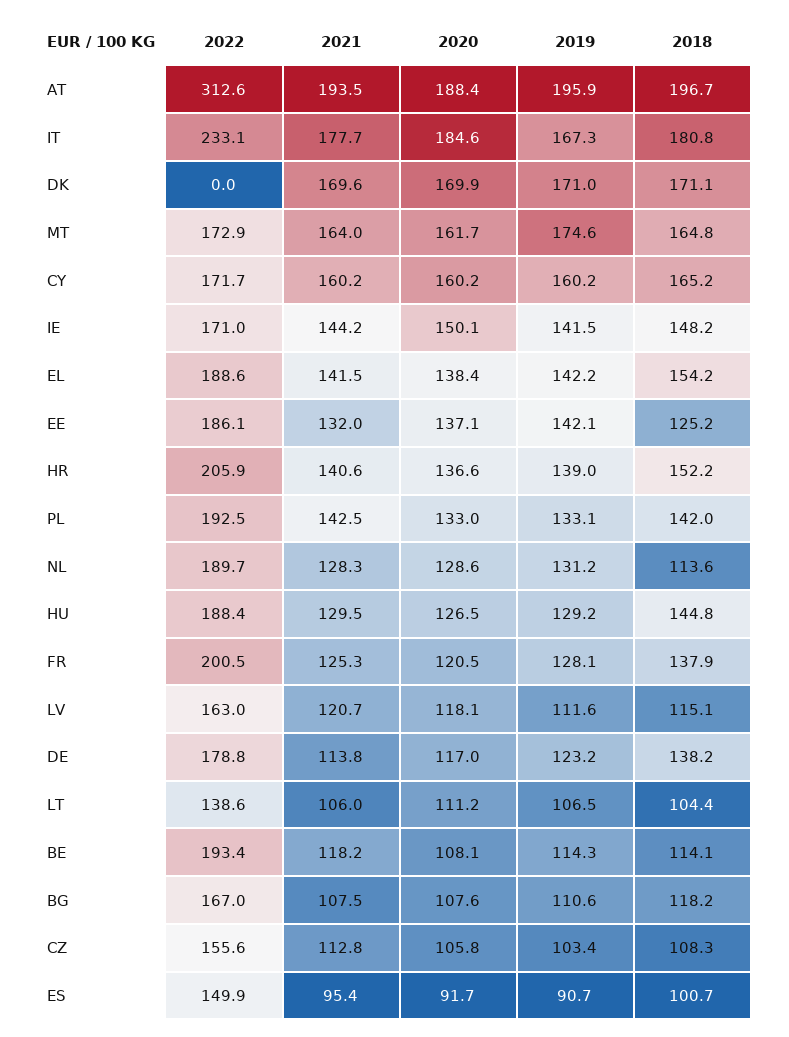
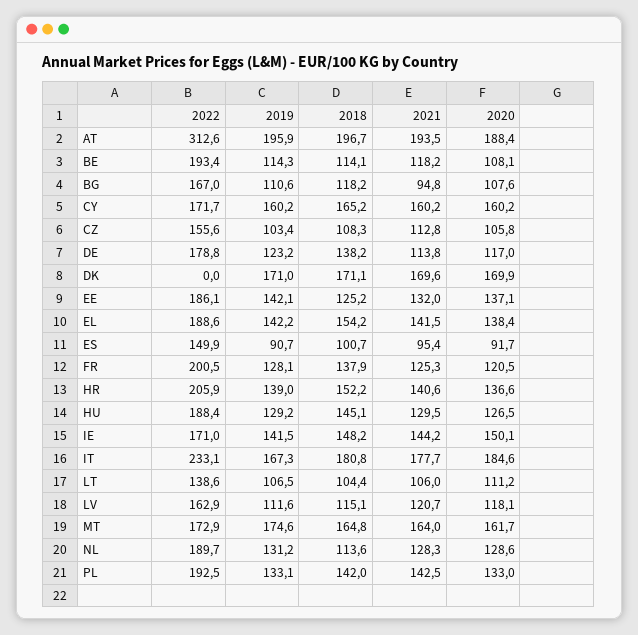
2018, HU: 144.8 -> 145.1
2022, LV: 163 -> 162.9
2021, BG: 107.5 -> 94.8

